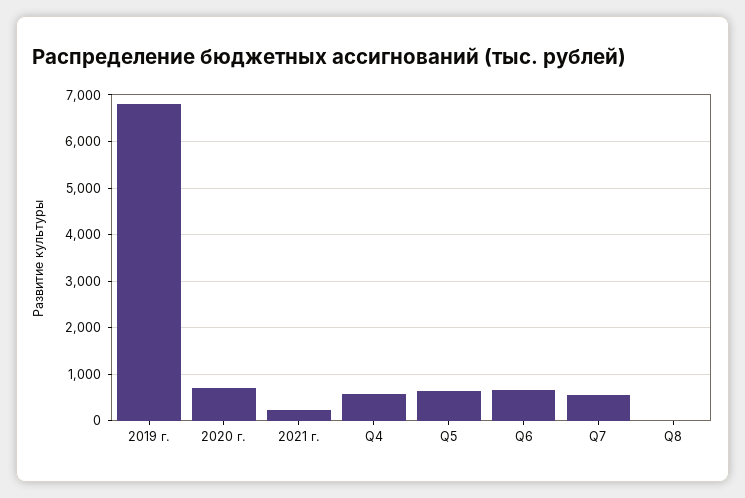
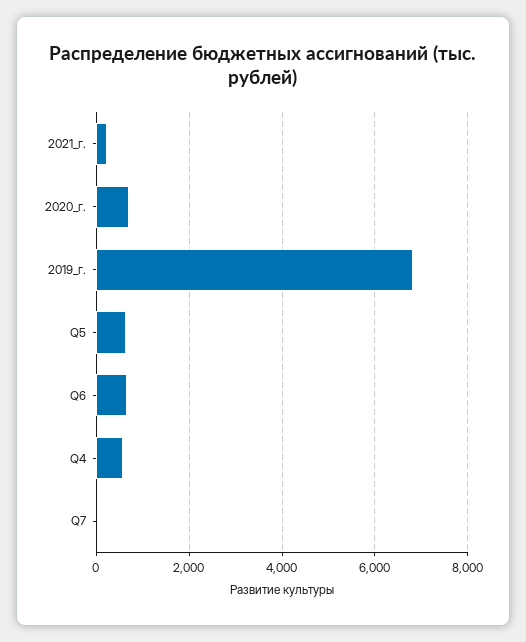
Q7: 600 -> 0
Q8: 0 -> none

